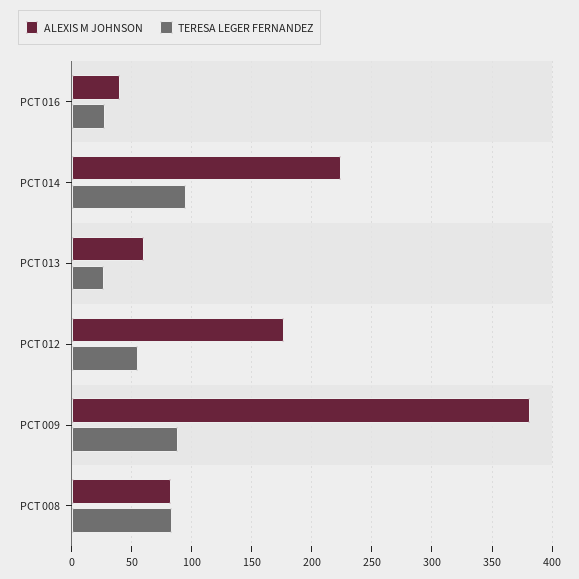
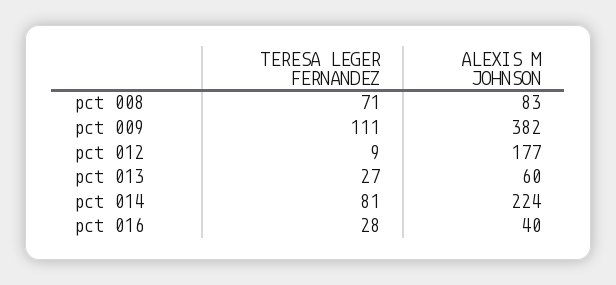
TERESA LEGER FERNANDEZ, PCT 014: 95 -> 81
TERESA LEGER FERNANDEZ, PCT 012: 55 -> 9
TERESA LEGER FERNANDEZ, PCT 009: 90 -> 111
TERESA LEGER FERNANDEZ, PCT 008: 85 -> 71

